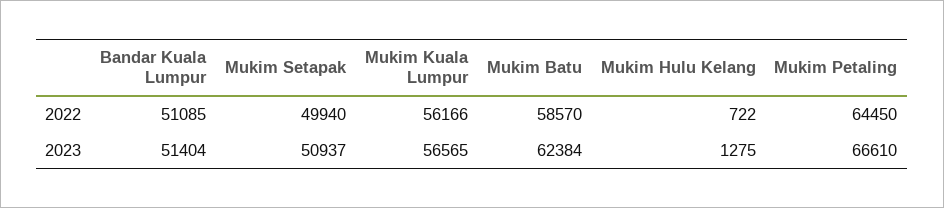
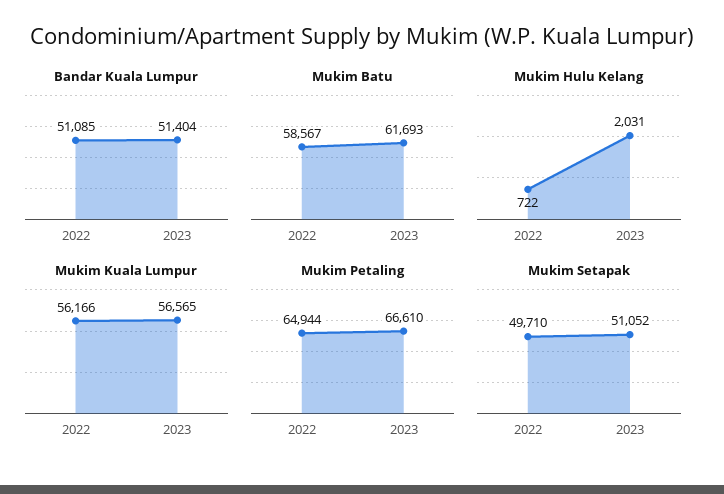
Mukim Setapak, 2022: 49940 -> 49710
Mukim Batu, 2022: 58570 -> 58567
Mukim Petaling, 2022: 64450 -> 64944
Mukim Setapak, 2023: 50937 -> 51052
Mukim Batu, 2023: 62384 -> 61693
Mukim Hulu Kelang, 2023: 1275 -> 2031

